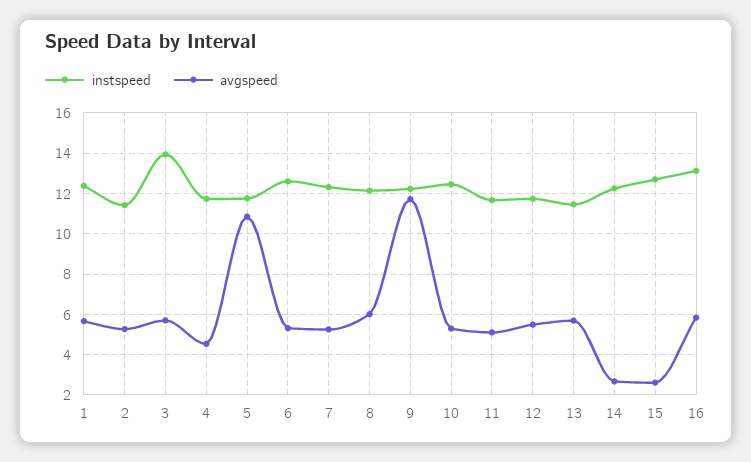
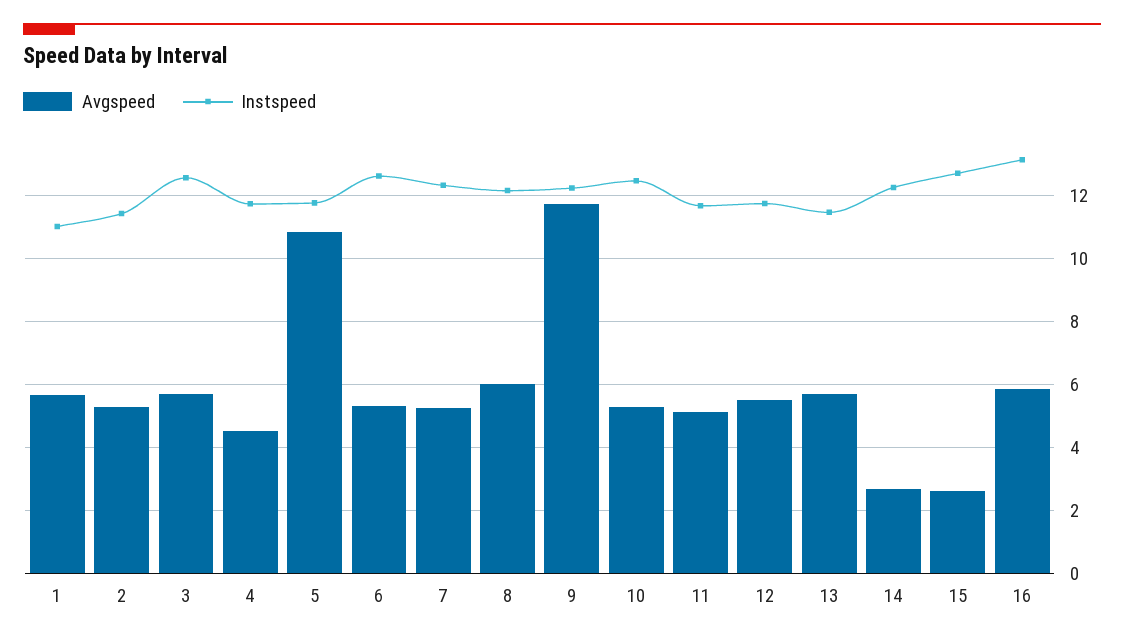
instspeed, 1: 12.5 -> 11
instspeed, 3: 14 -> 12.6

